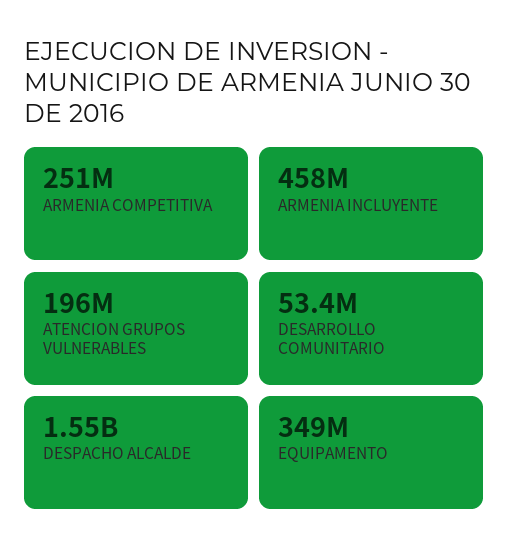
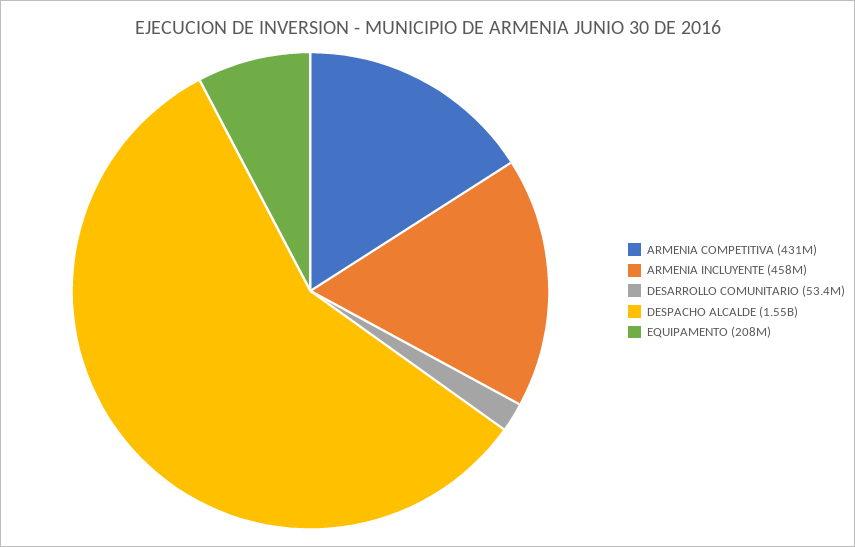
ARMENIA COMPETITIVA: 251000000 -> 431000000
ATENCION GRUPOS VULNERABLES: 196000000 -> none
EQUIPAMENTO: 349000000 -> 208000000

